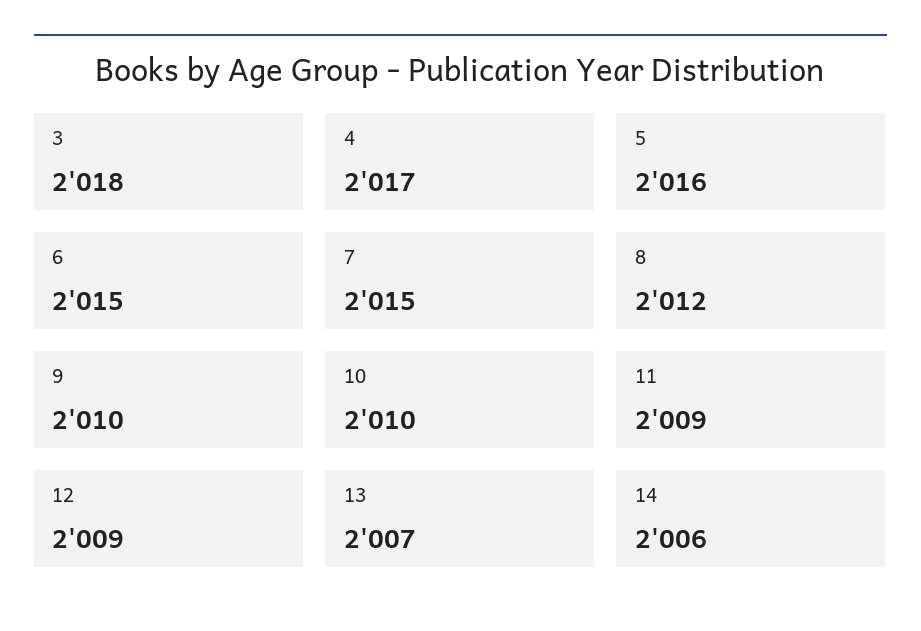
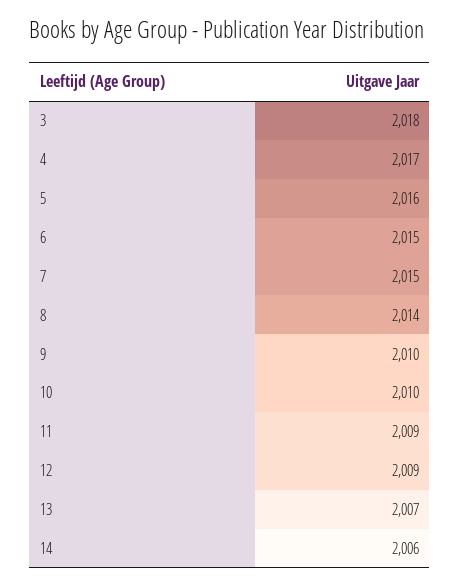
8: 2012 -> 2014

